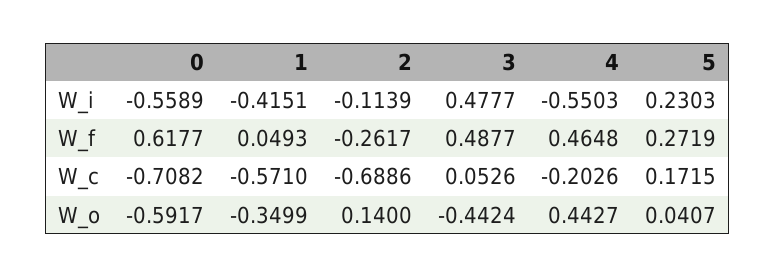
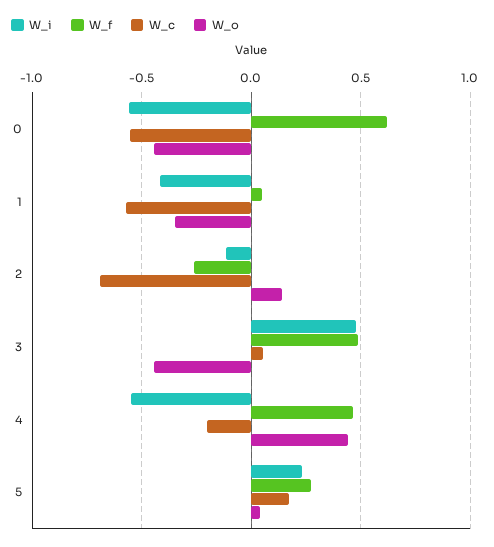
W_c, 0: -0.7082 -> -0.55
W_o, 0: -0.5917 -> -0.45

